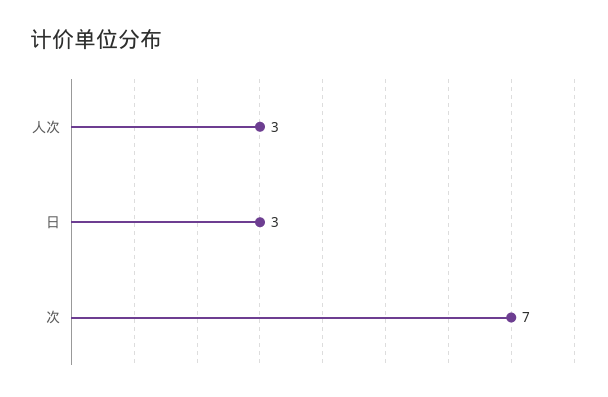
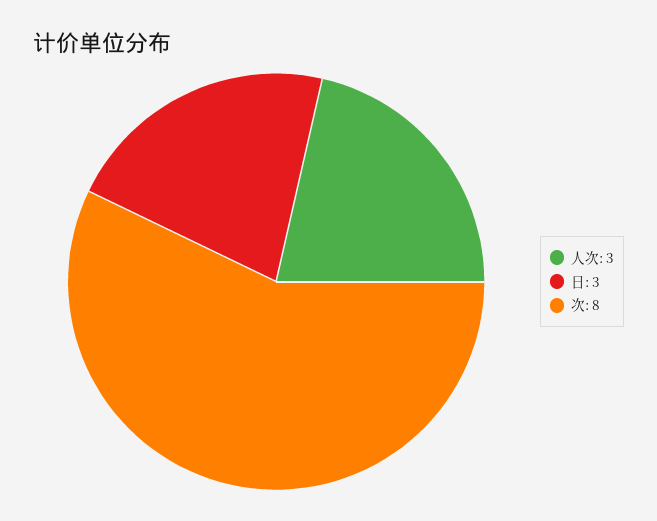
次: 7 -> 8

